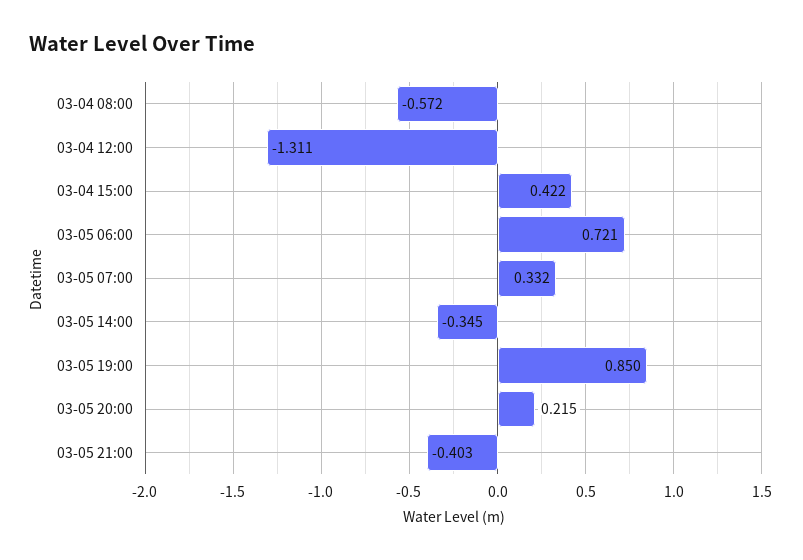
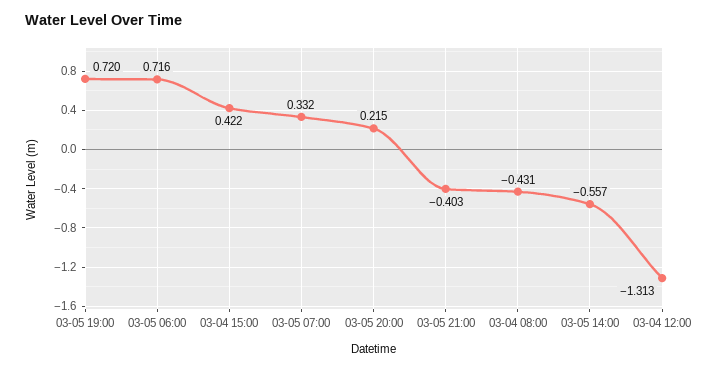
03-04 08:00: -0.572 -> -0.431
03-04 12:00: -1.311 -> -1.313
03-05 06:00: 0.721 -> 0.716
03-05 14:00: -0.345 -> -0.557
03-05 19:00: 0.85 -> 0.72

